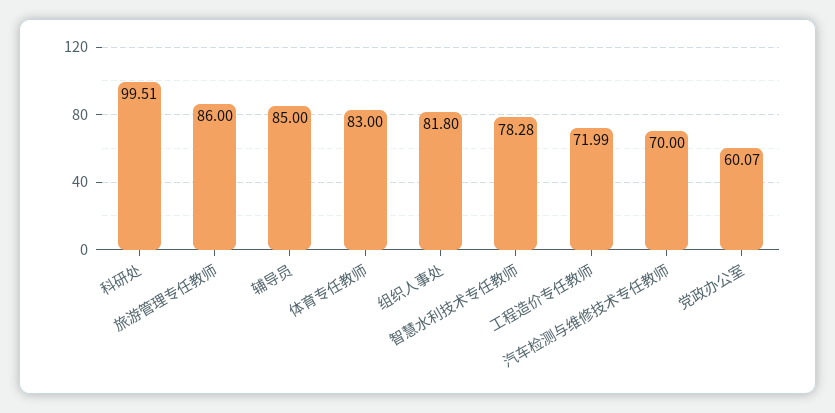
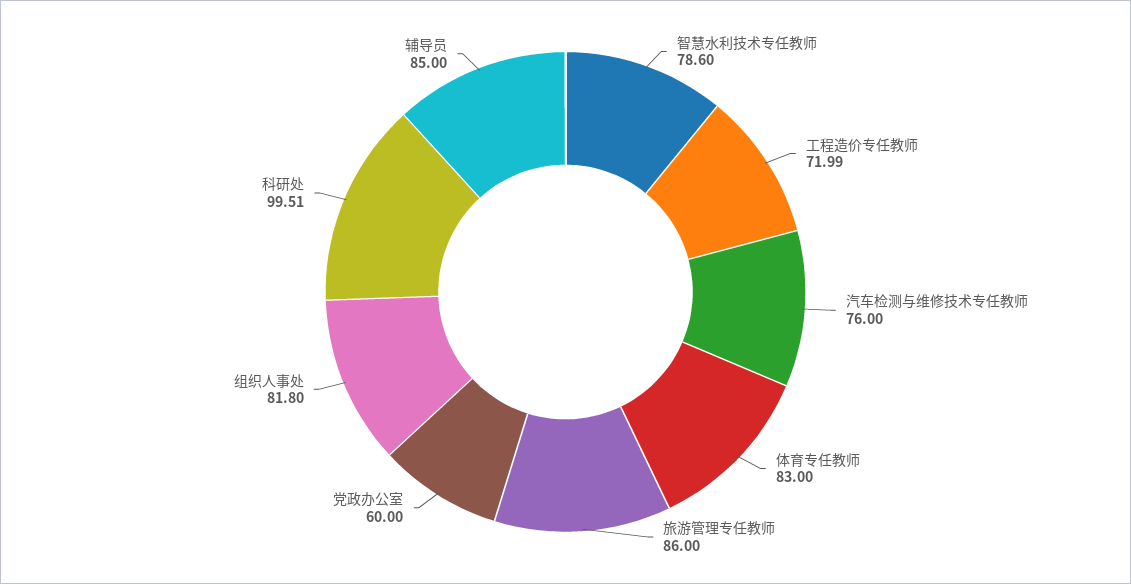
智慧水利技术专任教师: 78.28 -> 78.6
汽车检测与维修技术专任教师: 70 -> 76
党政办公室: 60.07 -> 60

